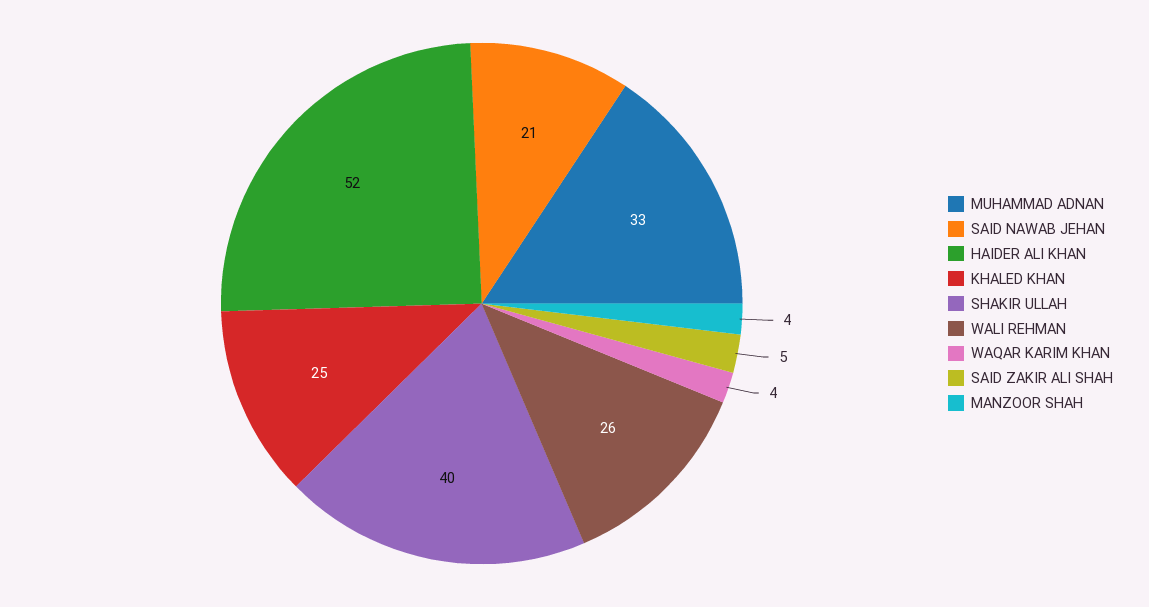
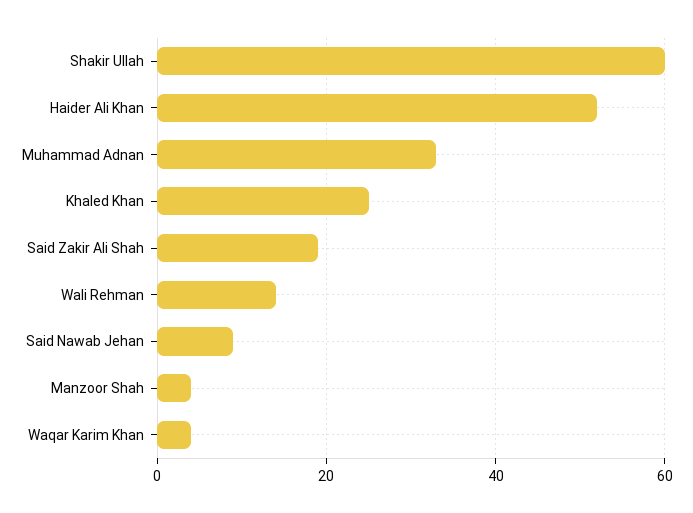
SAID NAWAB JEHAN: 21 -> 10
SHAKIR ULLAH: 40 -> 60
WALI REHMAN: 26 -> 15
SAID ZAKIR ALI SHAH: 5 -> 20

